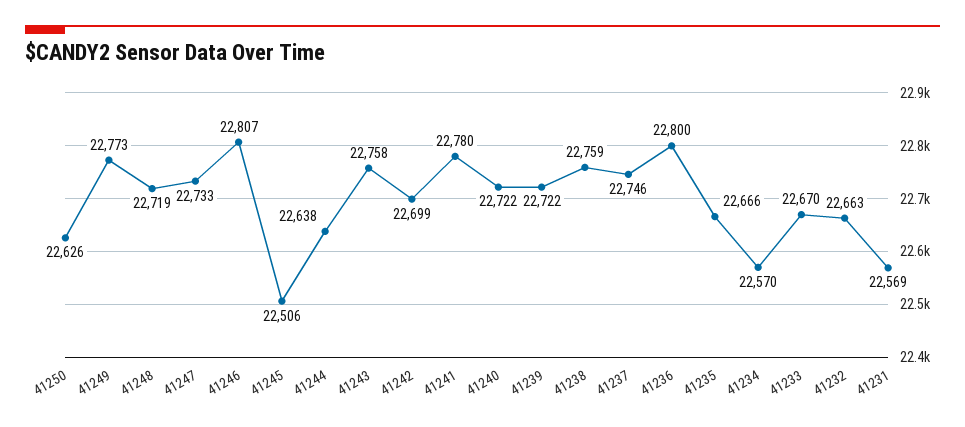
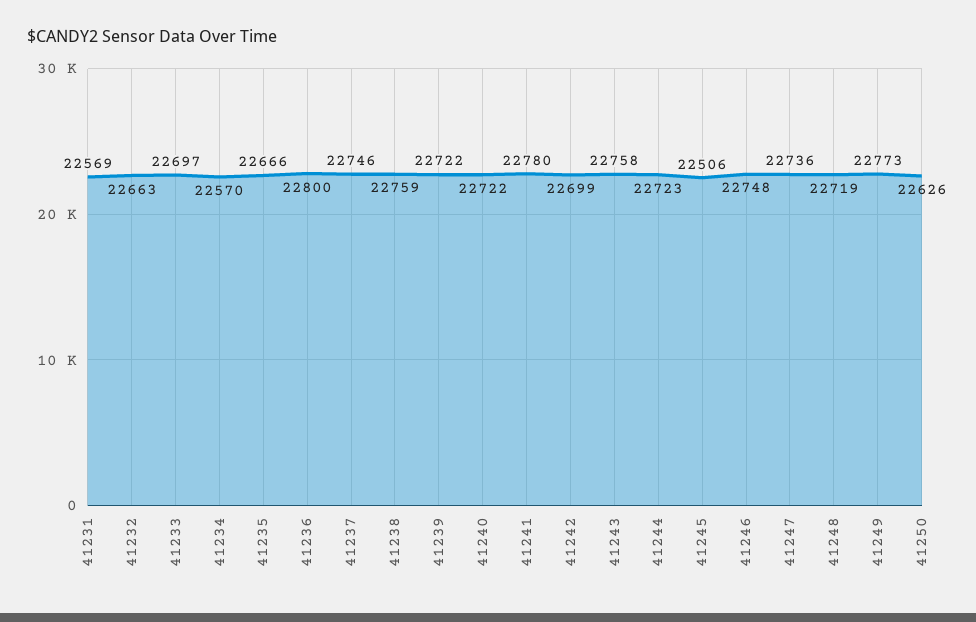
41247: 22733 -> 22736
41246: 22807 -> 22748
41244: 22638 -> 22723
41233: 22670 -> 22697

